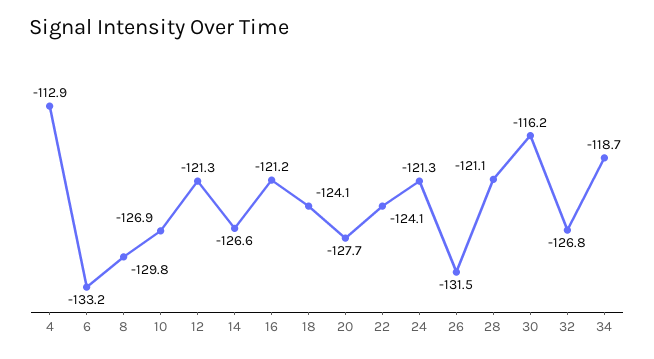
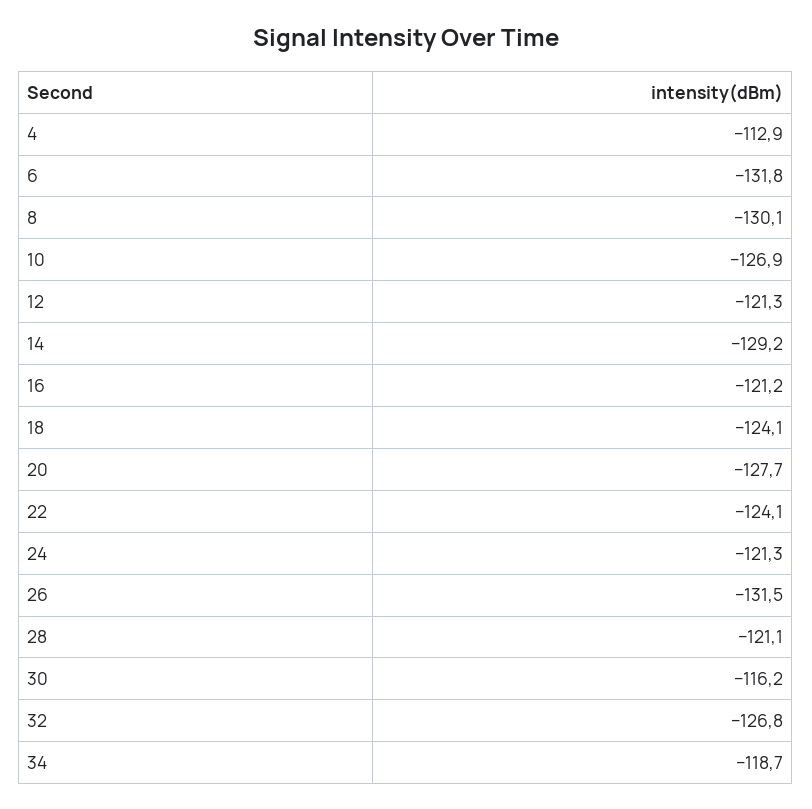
6: -133.2 -> -131.8
8: -129.8 -> -130.1
14: -126.6 -> -129.2

